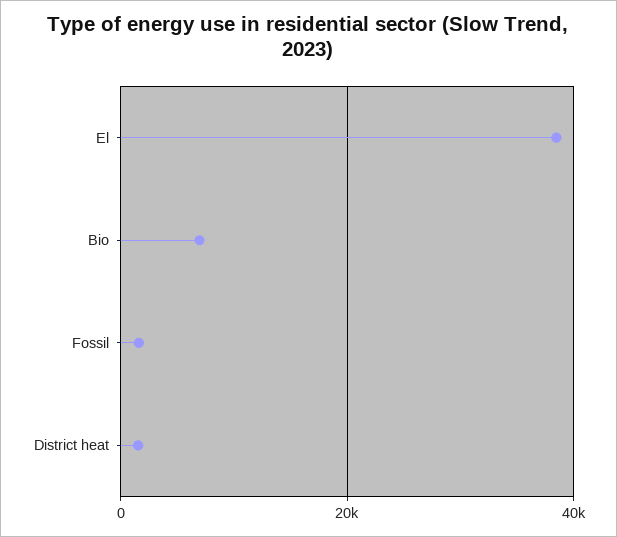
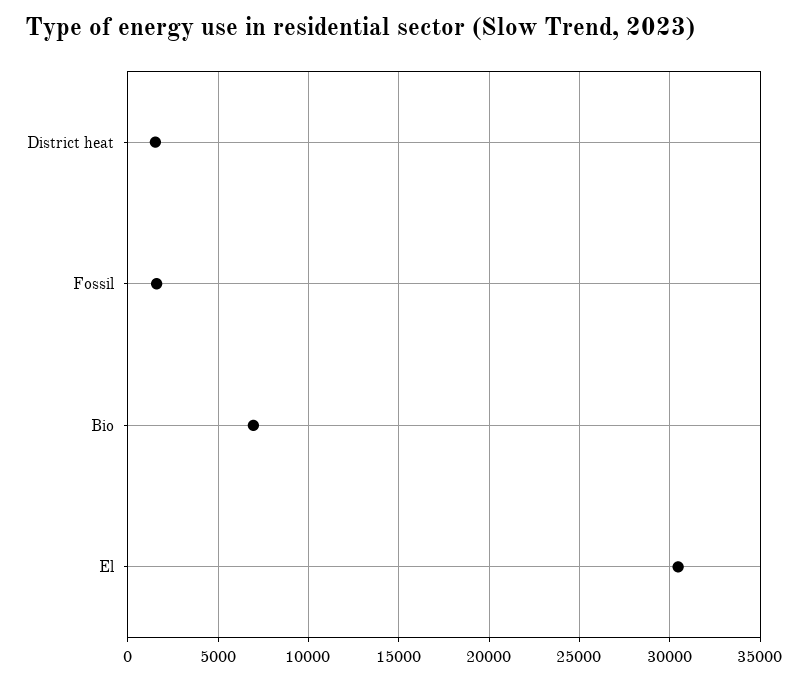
El: 38000 -> 30500

